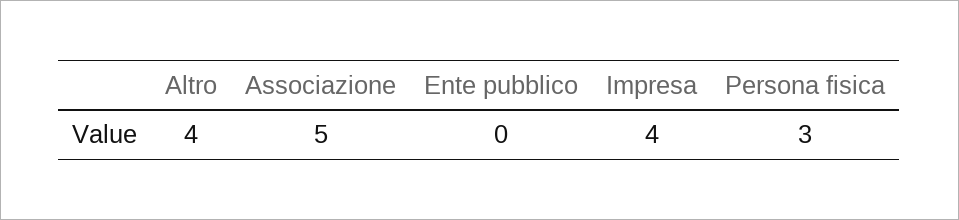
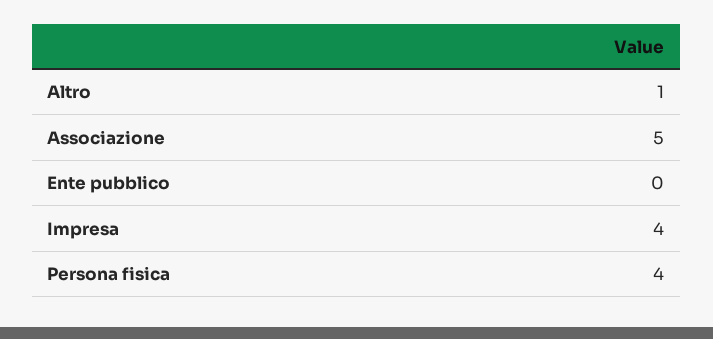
Altro: 4 -> 1
Persona fisica: 3 -> 4

